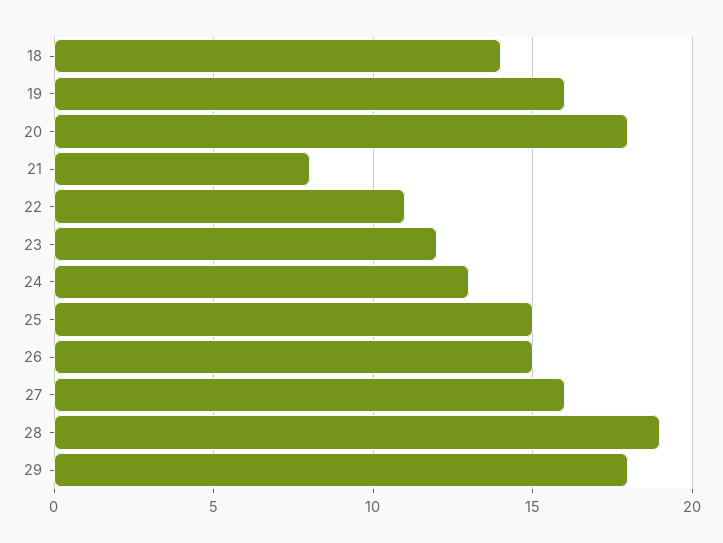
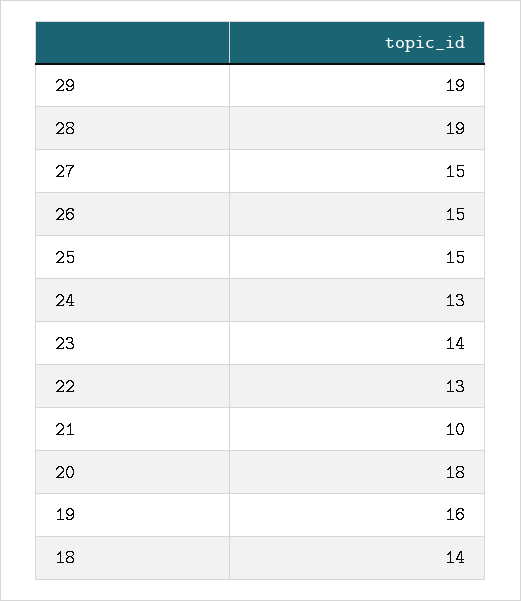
21: 8 -> 10
22: 11 -> 13
23: 12 -> 14
27: 16 -> 15
29: 18 -> 19

